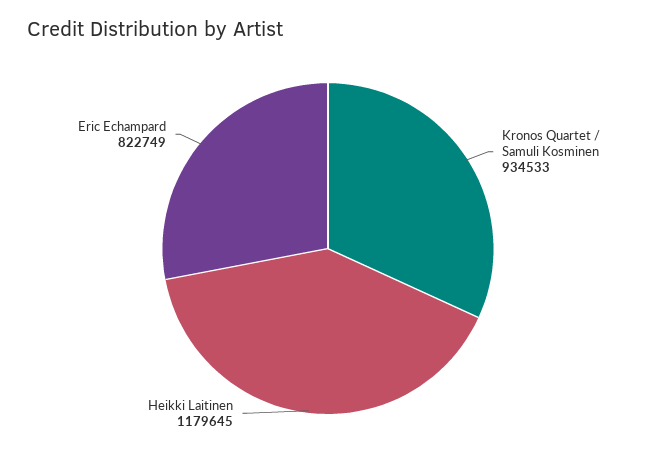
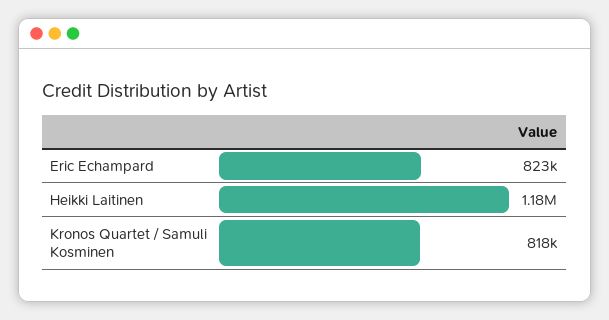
Kronos Quartet / Samuli Kosminen: 934533 -> 818000

